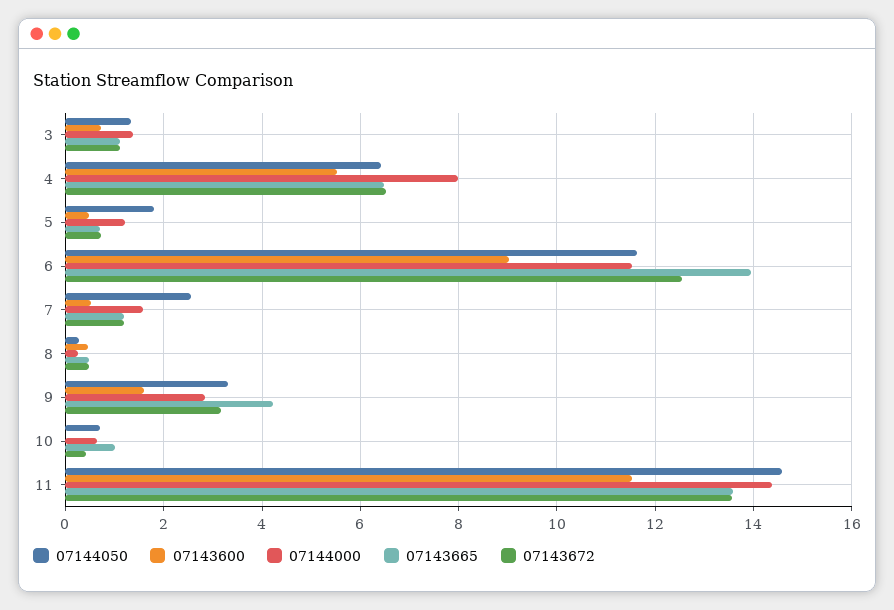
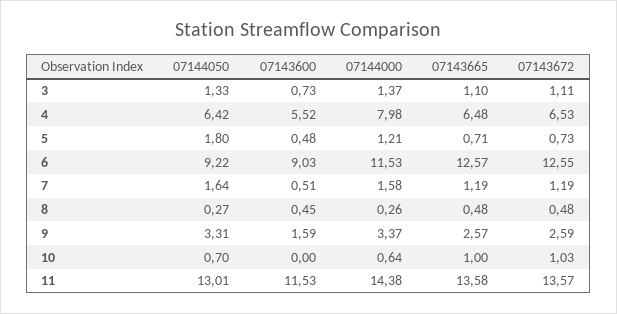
07144050, 6: 11.6 -> 9.22
07143665, 6: 14 -> 12.57
07144050, 7: 2.6 -> 1.64
07144000, 9: 2.8 -> 3.37
07143665, 9: 4.2 -> 2.57
07143672, 9: 3.2 -> 2.59
07143672, 10: 0.4 -> 1.03
07144050, 11: 14.6 -> 13.01

